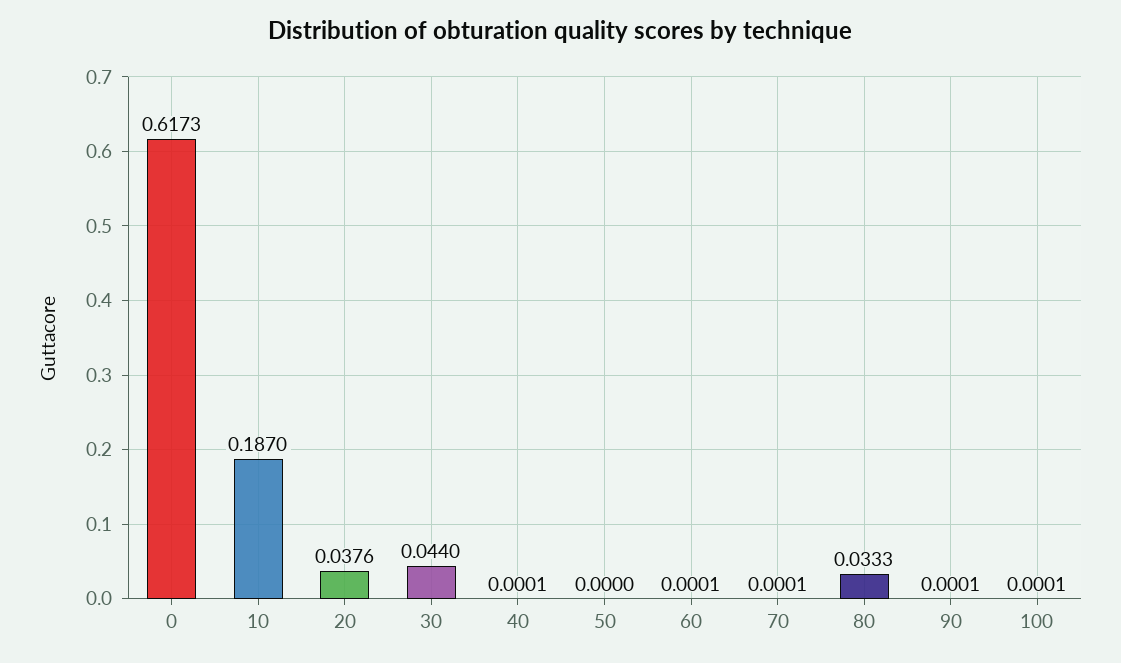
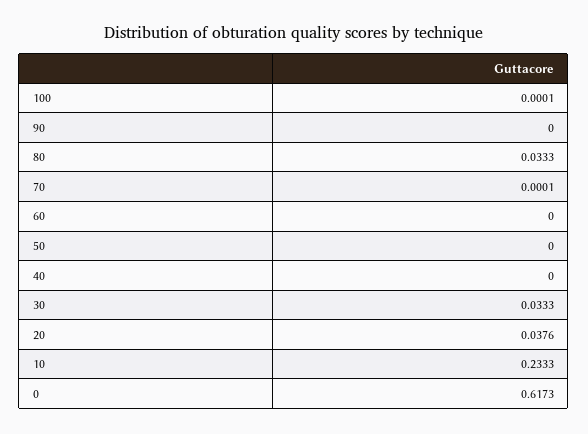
10: 0.187 -> 0.2333
30: 0.044 -> 0.0333
40: 0.0001 -> 0
60: 0.0001 -> 0
90: 0.0001 -> 0

